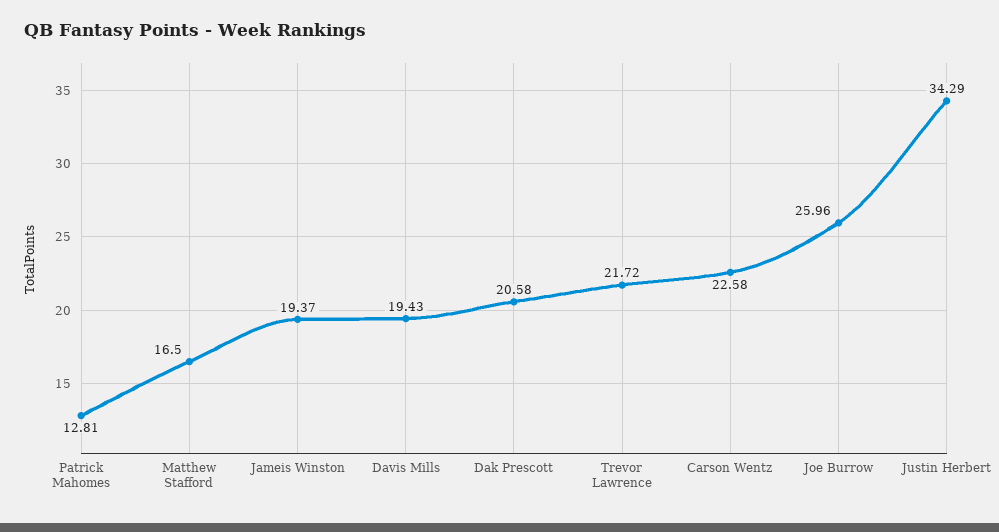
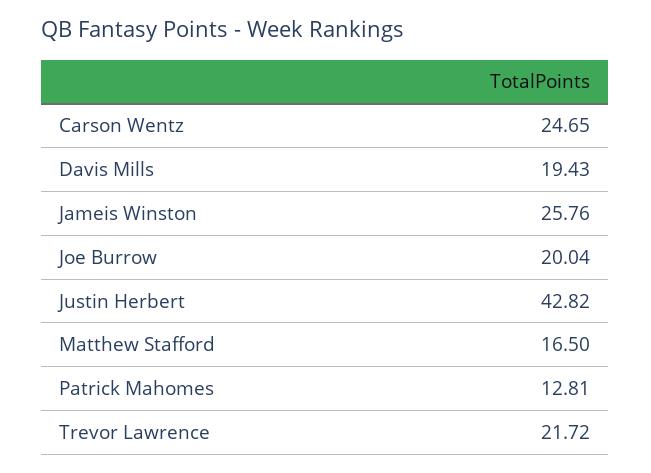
Jameis Winston: 19.37 -> 25.76
Dak Prescott: 20.58 -> none
Carson Wentz: 22.58 -> 24.65
Joe Burrow: 25.96 -> 20.04
Justin Herbert: 34.29 -> 42.82

